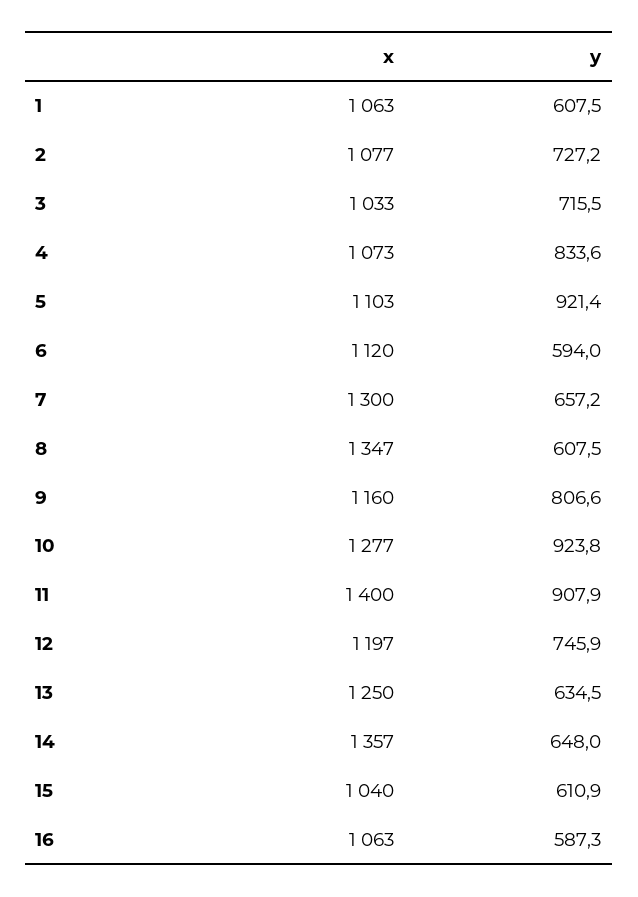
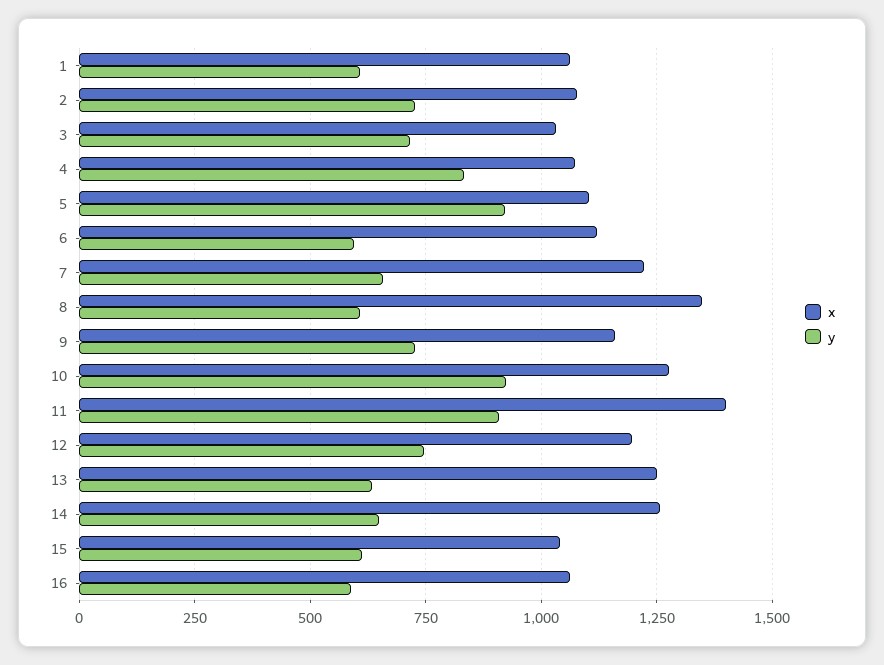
x, 7: 1300 -> 1225
y, 9: 806.6 -> 725
x, 14: 1357 -> 1250

